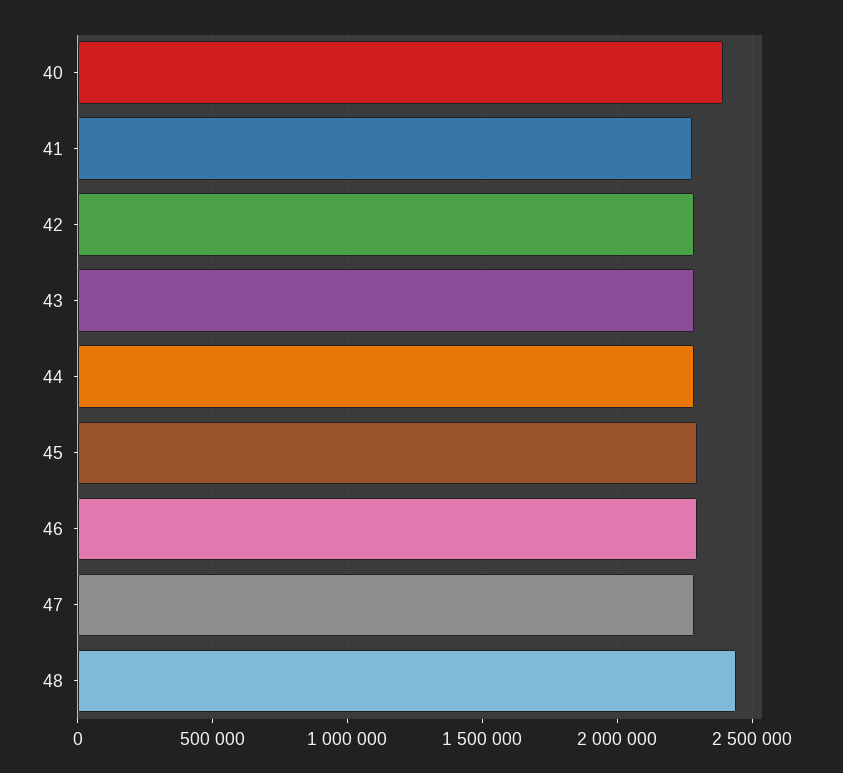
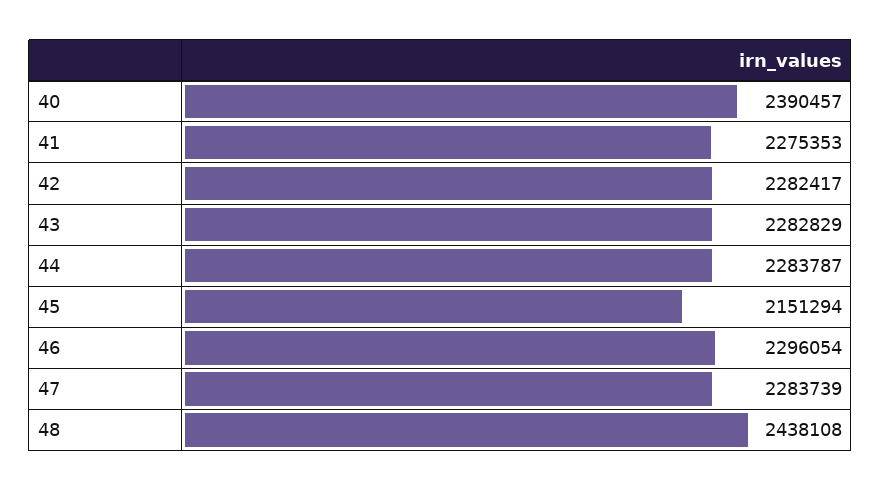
45: 2300000 -> 2151294

